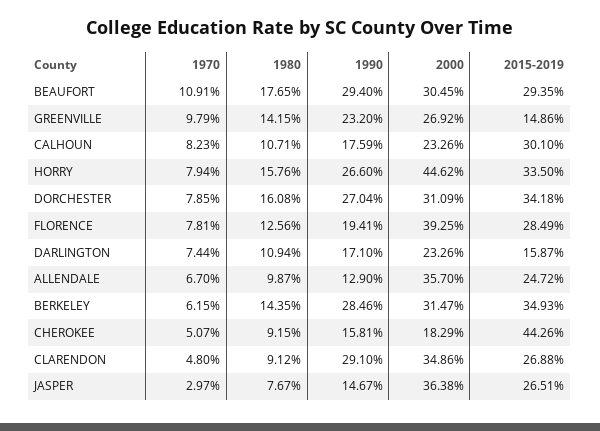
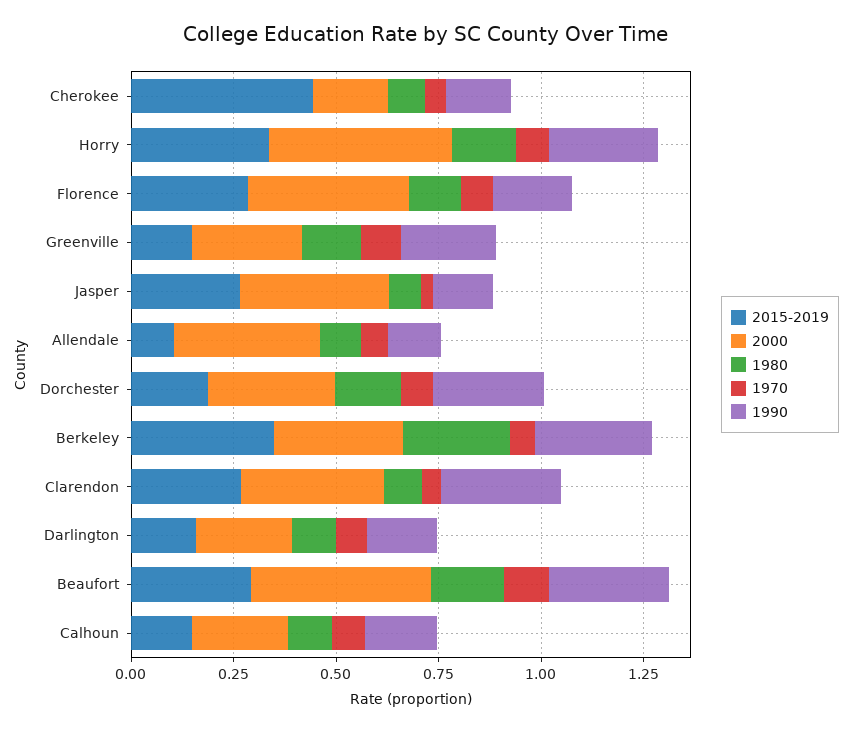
2000, BEAUFORT: 0.3045 -> 0.45
2015-2019, CALHOUN: 0.301 -> 0.15
2015-2019, DORCHESTER: 0.3418 -> 0.2
2015-2019, ALLENDALE: 0.2472 -> 0.1
1980, BERKELEY: 0.1435 -> 0.25

